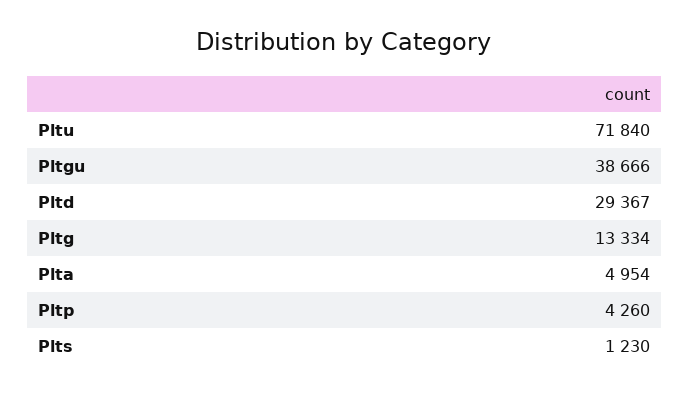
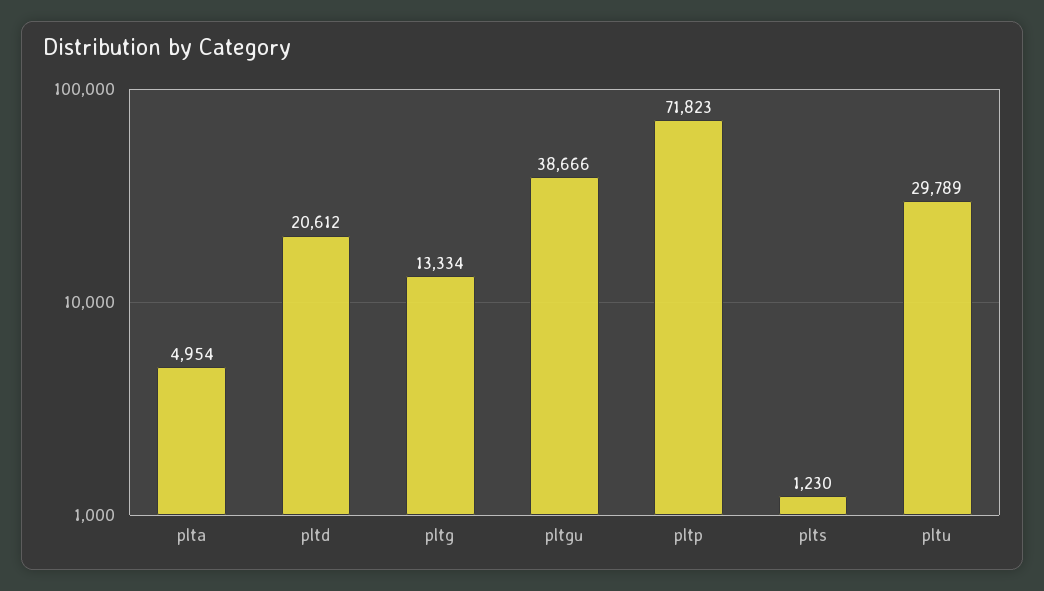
Pltu: 71840 -> 29789
Pltd: 29367 -> 20612
Pltp: 4260 -> 71823

